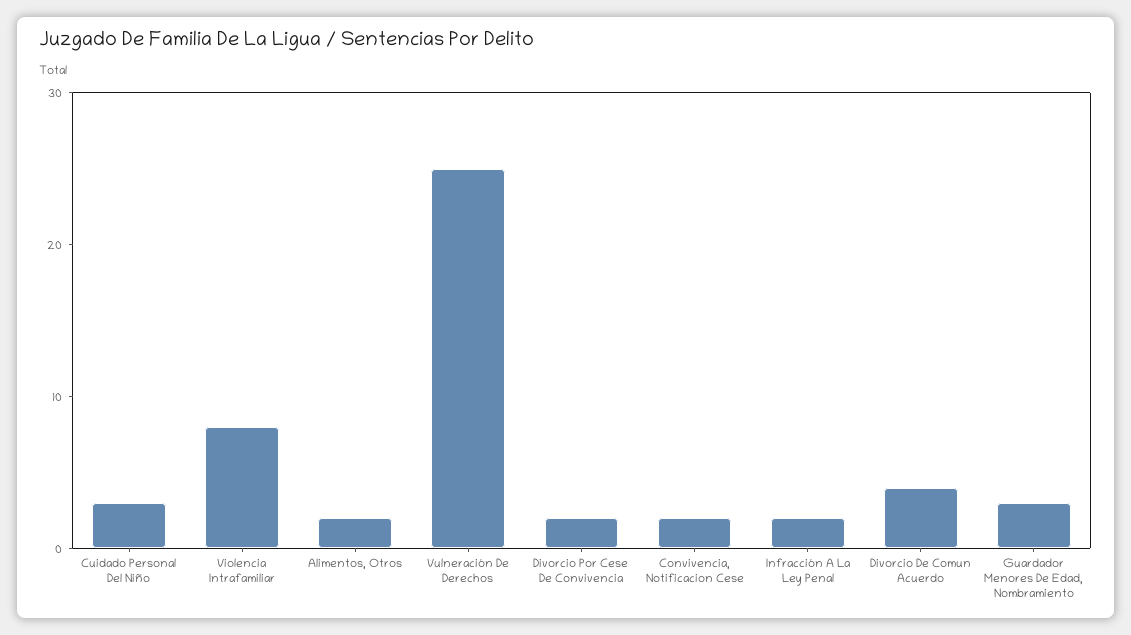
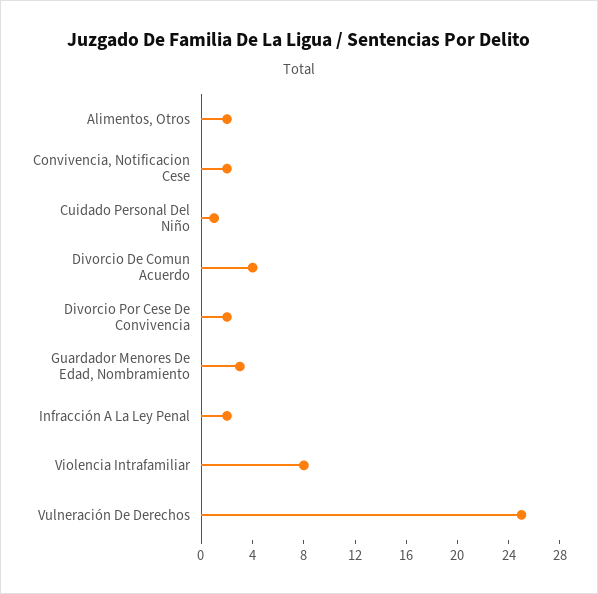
Cuidado Personal Del Niño: 3 -> 1

